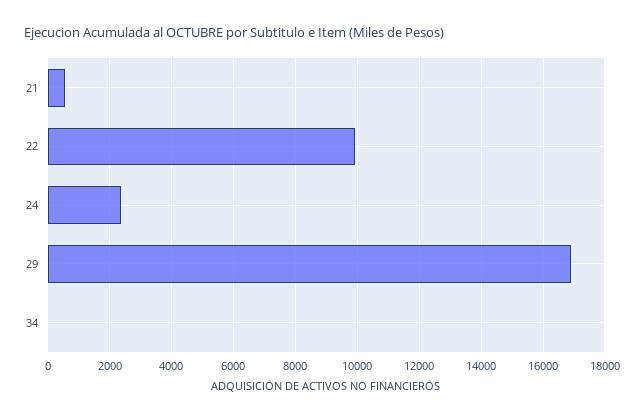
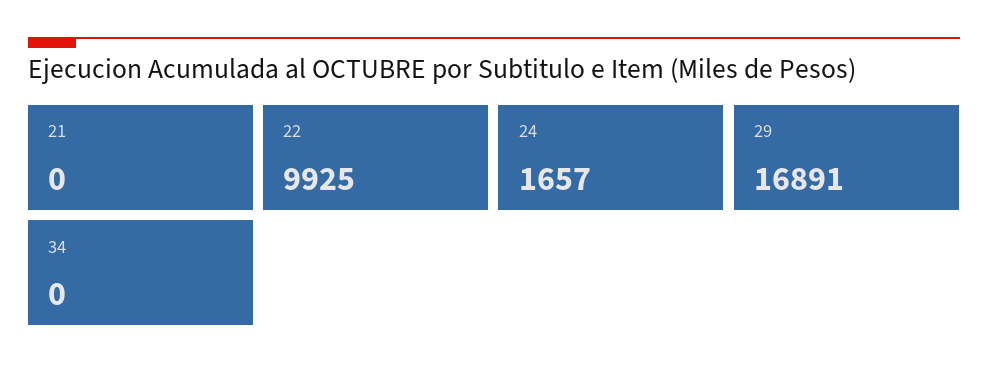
21: 600 -> 0
24: 2400 -> 1657

